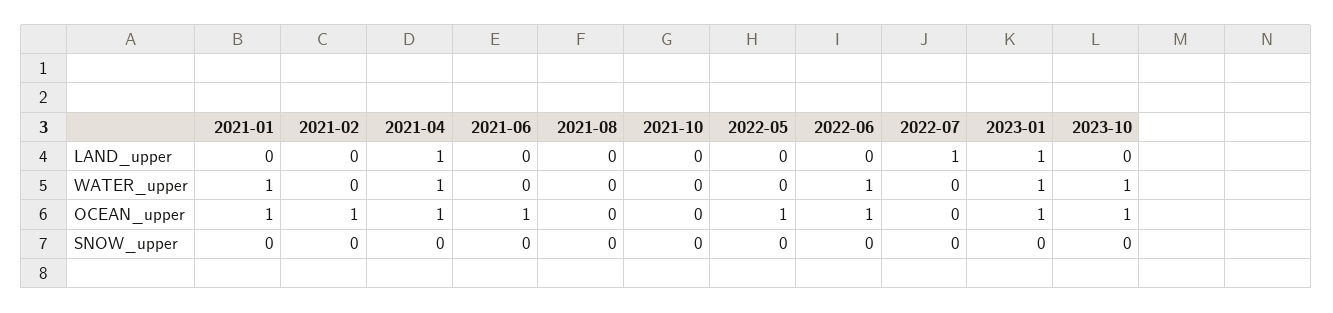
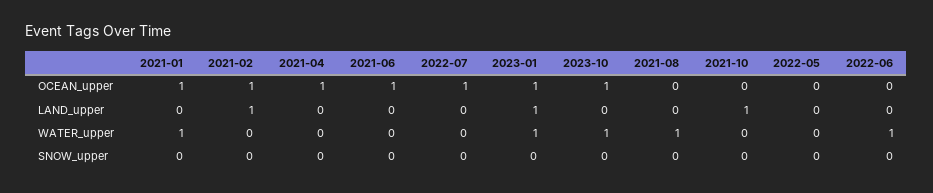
2021-02, LAND_upper: 0 -> 1
2021-04, LAND_upper: 1 -> 0
2021-10, LAND_upper: 0 -> 1
2022-07, LAND_upper: 1 -> 0
2021-04, WATER_upper: 1 -> 0
2021-08, WATER_upper: 0 -> 1
2022-05, OCEAN_upper: 1 -> 0
2022-06, OCEAN_upper: 1 -> 0
2022-07, OCEAN_upper: 0 -> 1

